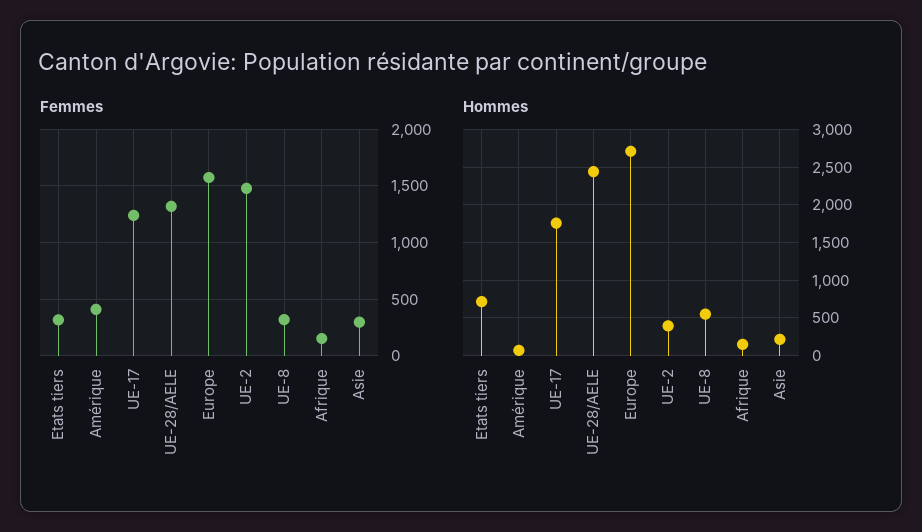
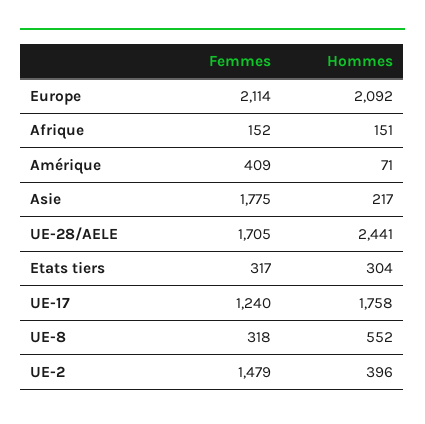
Femmes, UE-28/AELE: 1300 -> 1705
Femmes, Europe: 1600 -> 2114
Femmes, Asie: 300 -> 1775
Hommes, Etats tiers: 700 -> 304
Hommes, Europe: 2700 -> 2092

